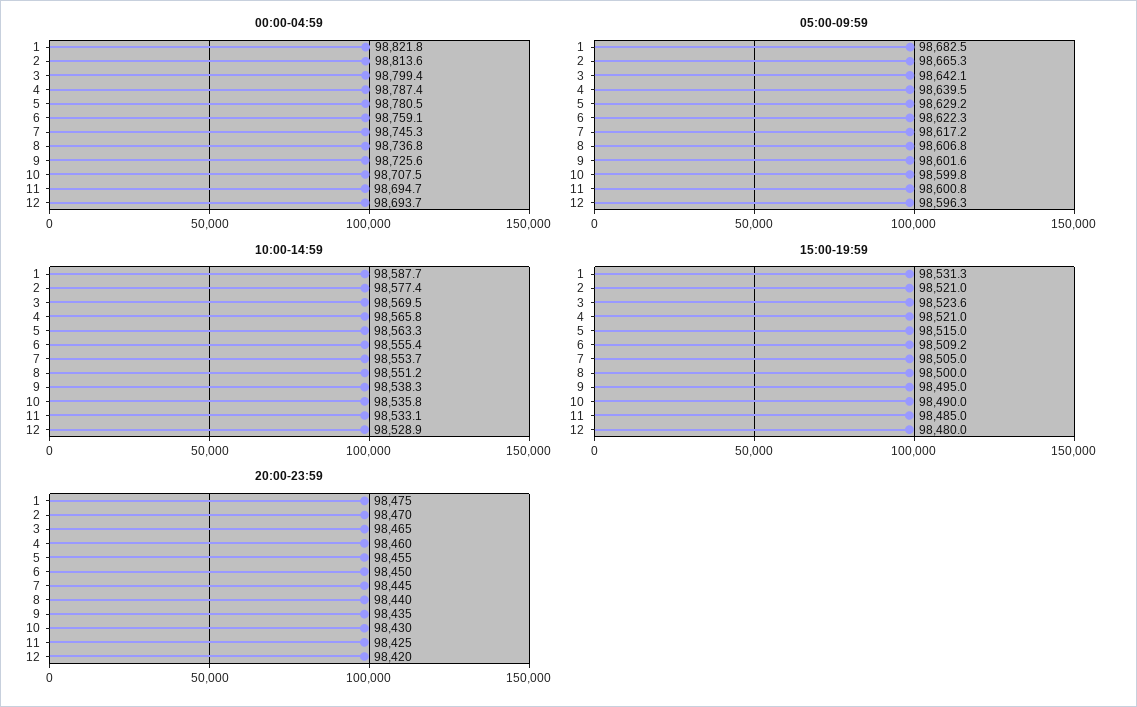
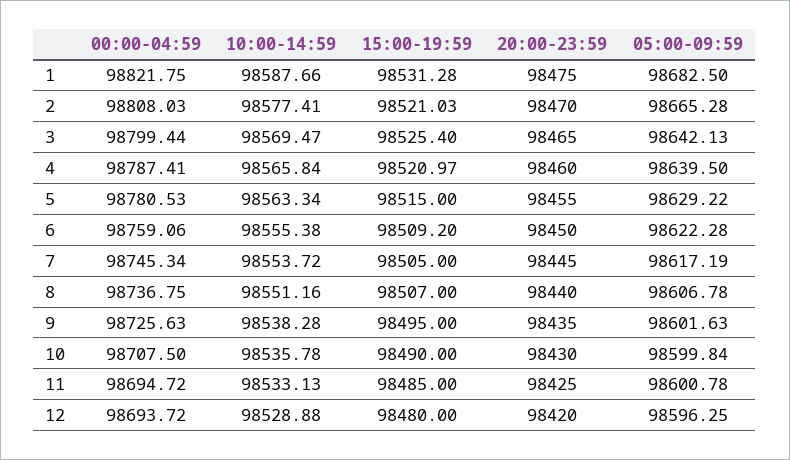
00:00-04:59, 2: 98813.6 -> 98808.03
15:00-19:59, 3: 98523.6 -> 98525.4
15:00-19:59, 8: 98500 -> 98507

